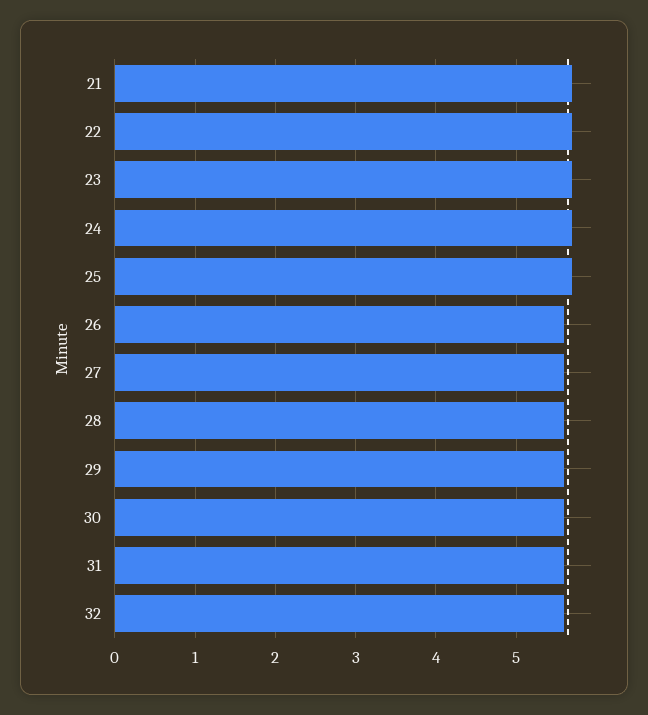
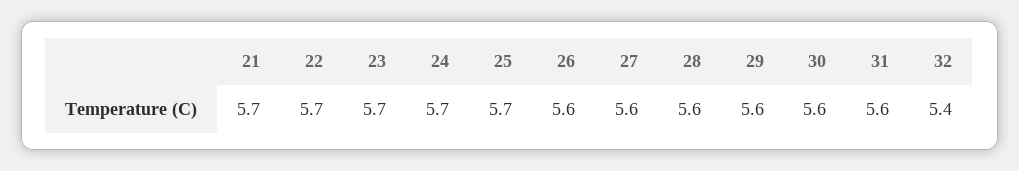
32: 5.6 -> 5.4

